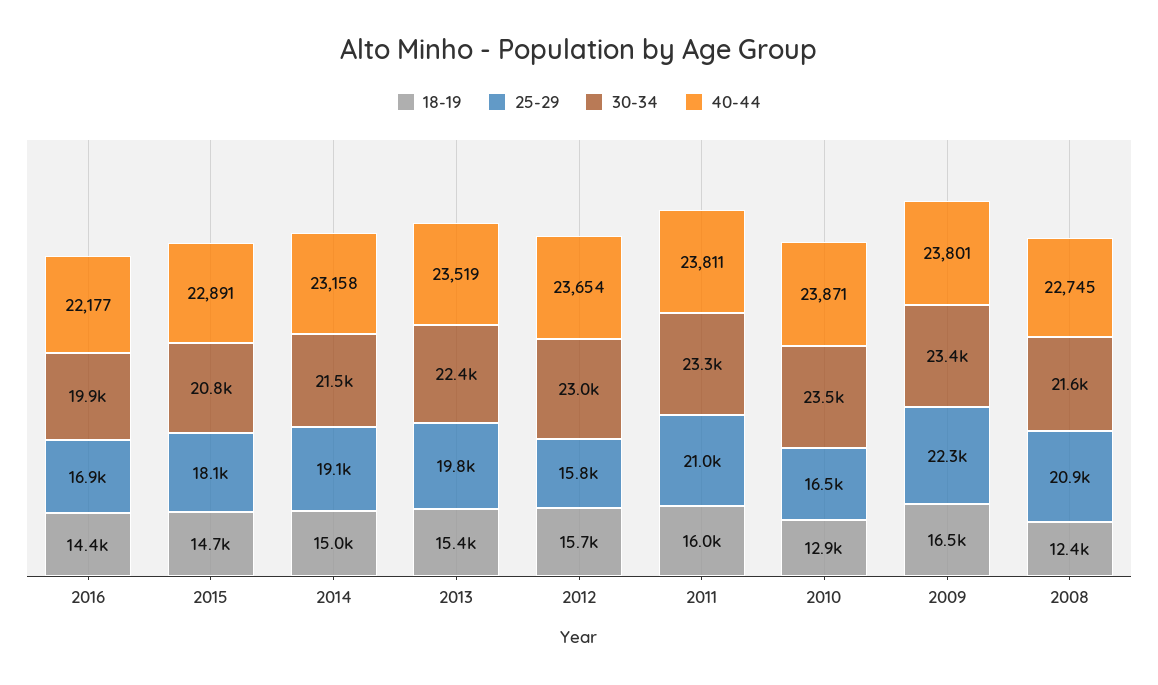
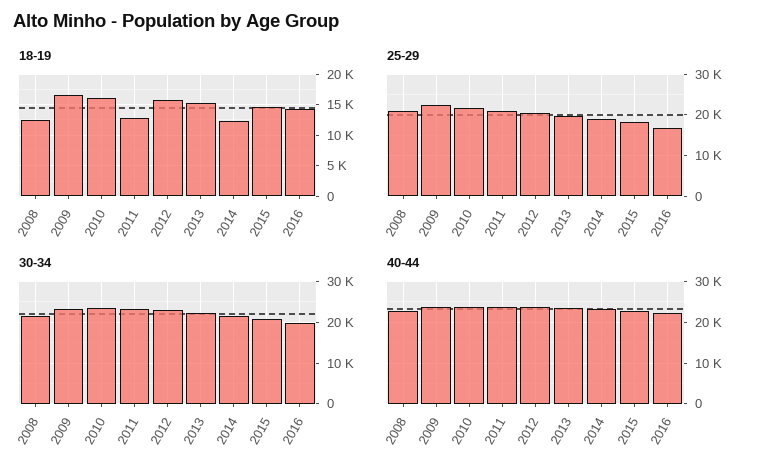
18-19, 2014: 15000 -> 12000
25-29, 2012: 15800 -> 20000
18-19, 2011: 16000 -> 13000
18-19, 2010: 12900 -> 16000
25-29, 2010: 16500 -> 22000

